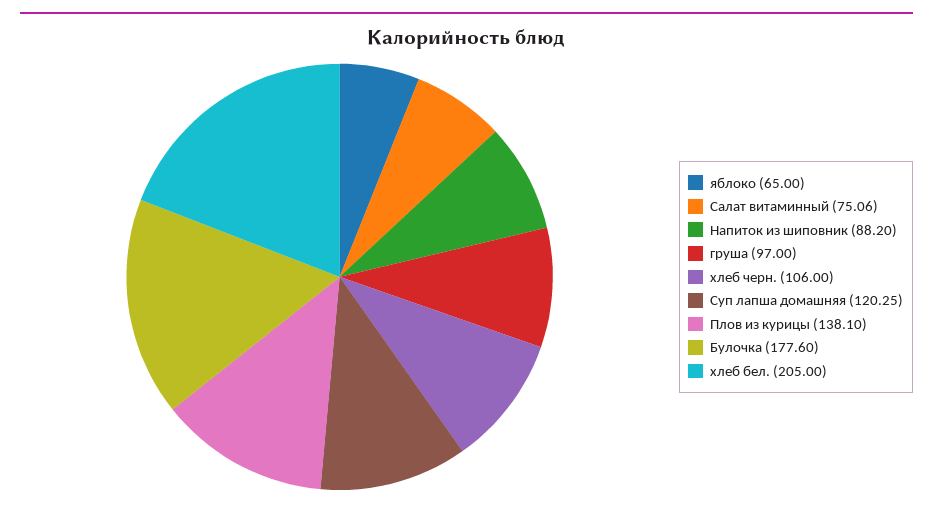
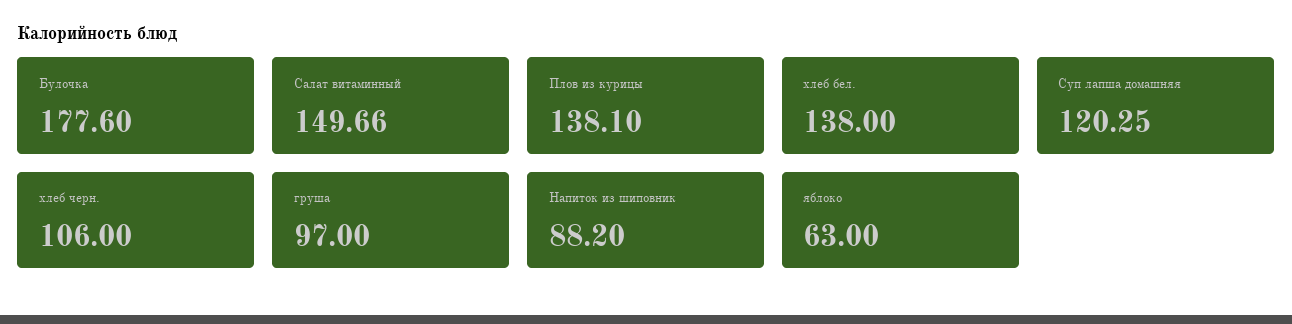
яблоко: 65 -> 63
Салат витаминный: 75.06 -> 149.66
хлеб бел.: 205 -> 138

